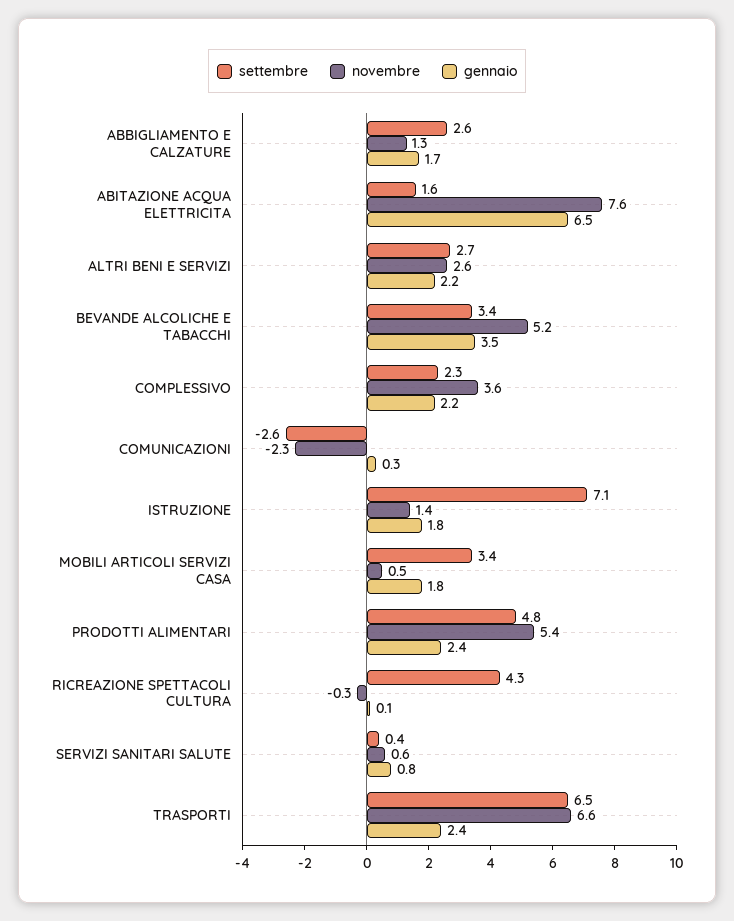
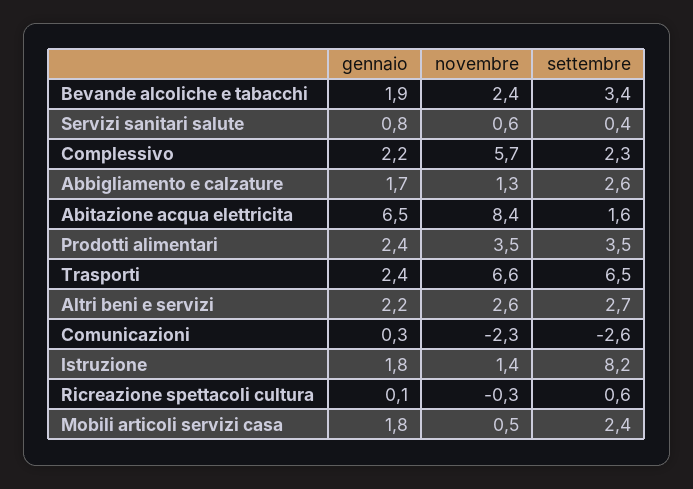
novembre, ABITAZIONE ACQUA ELETTRICITA: 7.6 -> 8.4
novembre, BEVANDE ALCOLICHE E TABACCHI: 5.2 -> 2.4
gennaio, BEVANDE ALCOLICHE E TABACCHI: 3.5 -> 1.9
novembre, COMPLESSIVO: 3.6 -> 5.7
settembre, ISTRUZIONE: 7.1 -> 8.2
settembre, MOBILI ARTICOLI SERVIZI CASA: 3.4 -> 2.4
settembre, PRODOTTI ALIMENTARI: 4.8 -> 3.5
novembre, PRODOTTI ALIMENTARI: 5.4 -> 3.5
settembre, RICREAZIONE SPETTACOLI CULTURA: 4.3 -> 0.6

